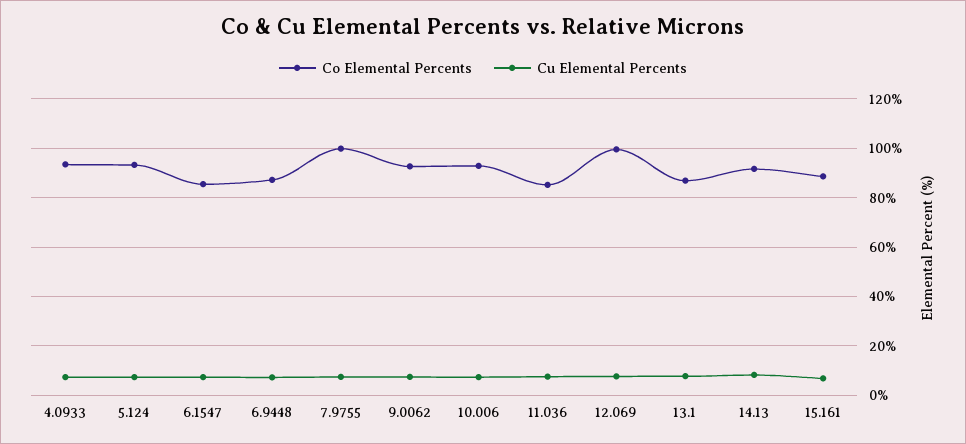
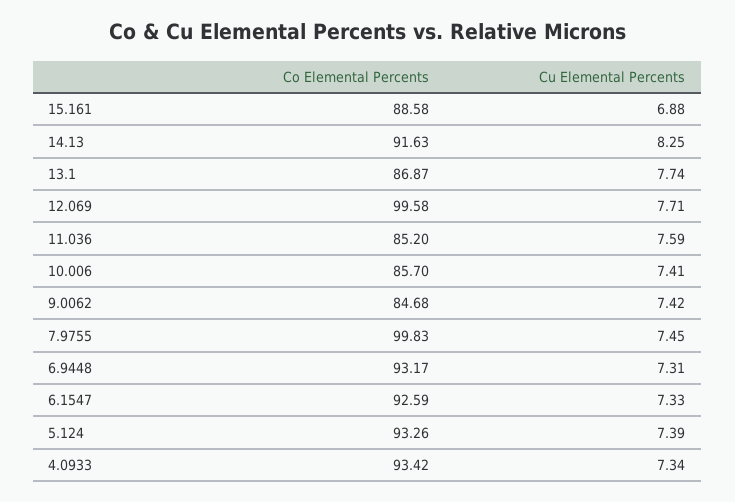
Co Elemental Percents, 6.1547: 85 -> 92.59
Co Elemental Percents, 6.9448: 87.5 -> 93.17
Co Elemental Percents, 9.0062: 92.5 -> 84.68
Co Elemental Percents, 10.006: 92.5 -> 85.7

